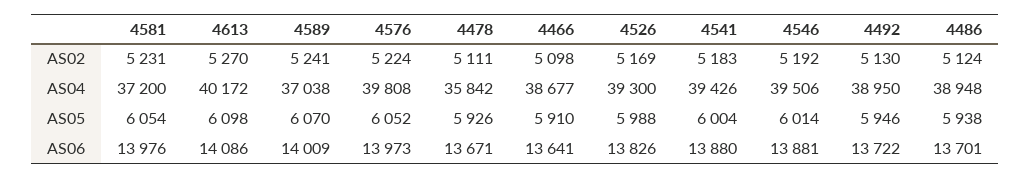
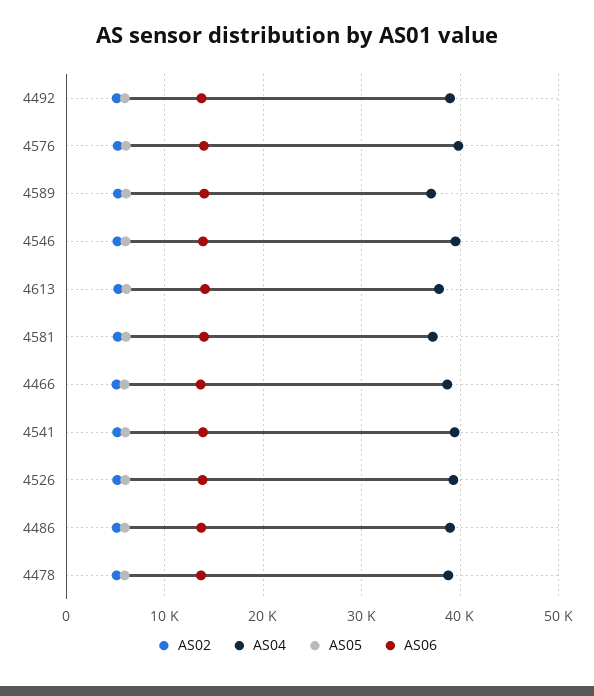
AS04, 4613: 40172 -> 38000
AS04, 4478: 35842 -> 39000

